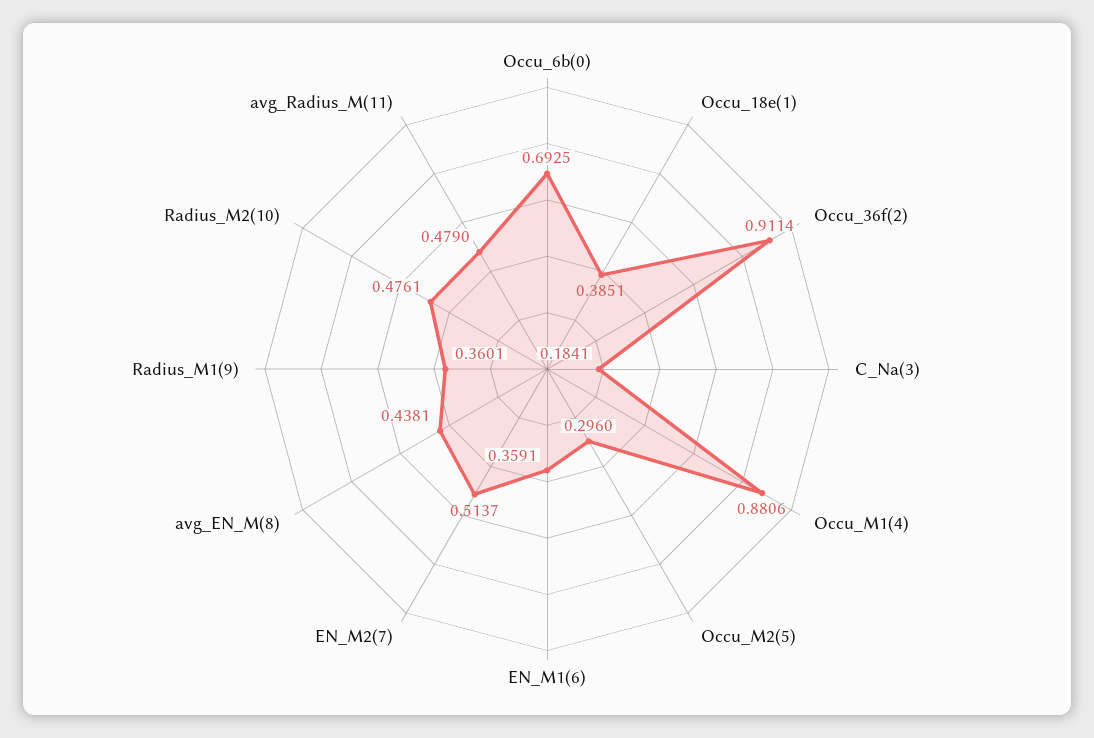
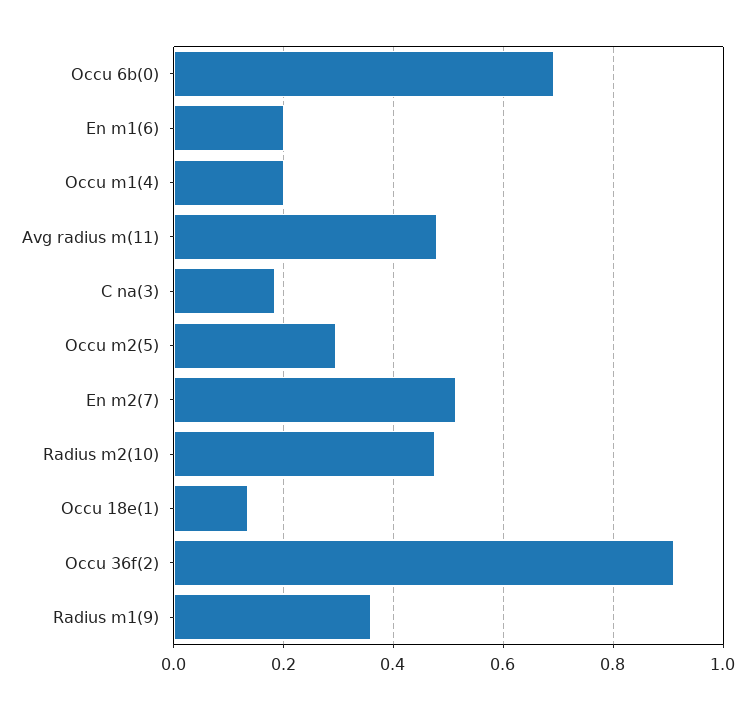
Occu_18e(1): 0.3851 -> 0.14
Occu_M1(4): 0.8806 -> 0.2
EN_M1(6): 0.3591 -> 0.2
avg_EN_M(8): 0.4381 -> none

